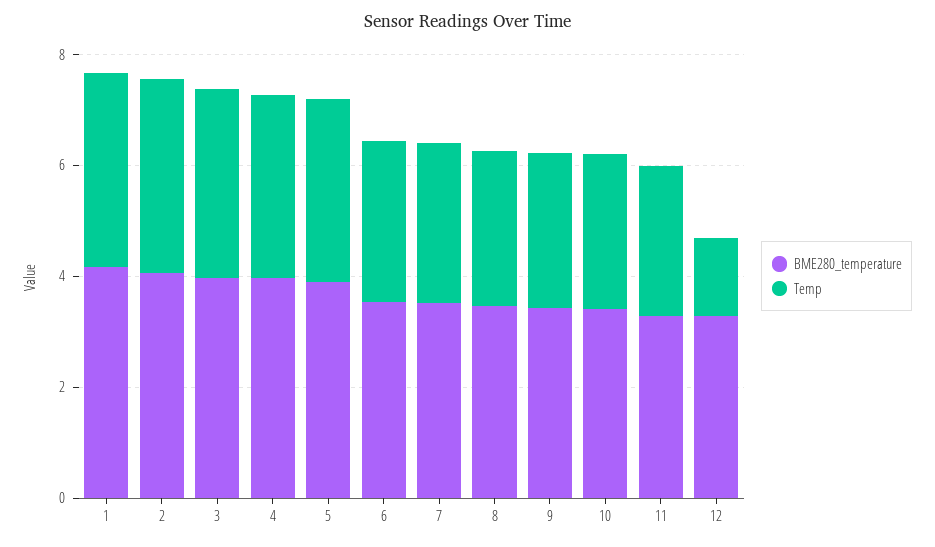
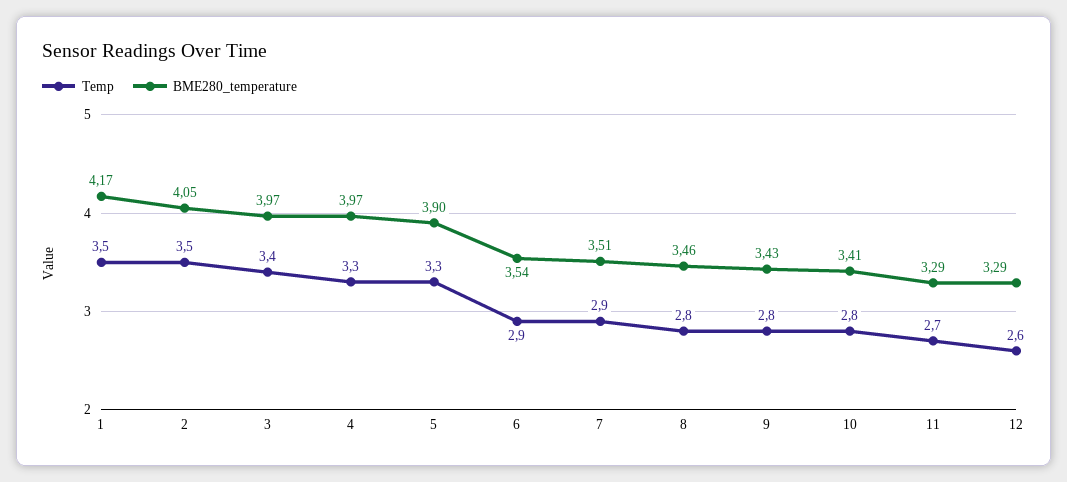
Temp, 12: 1.5 -> 2.6

